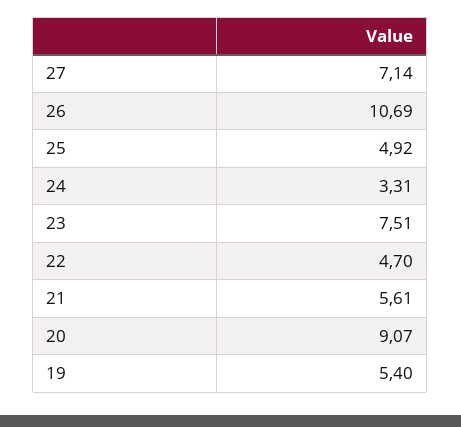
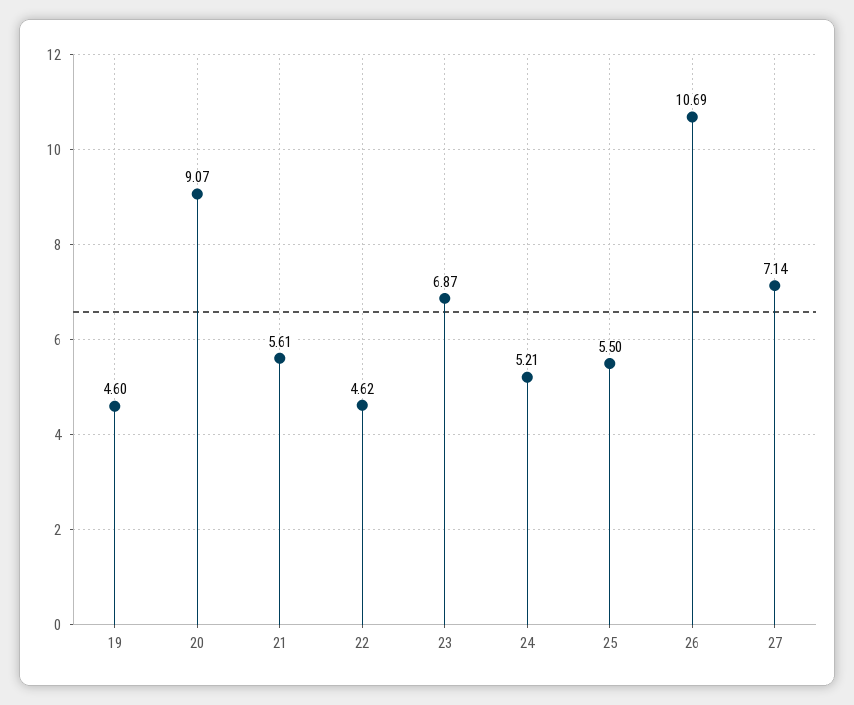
25: 4.92 -> 5.5
24: 3.31 -> 5.21
23: 7.51 -> 6.87
22: 4.7 -> 4.62
19: 5.4 -> 4.6

